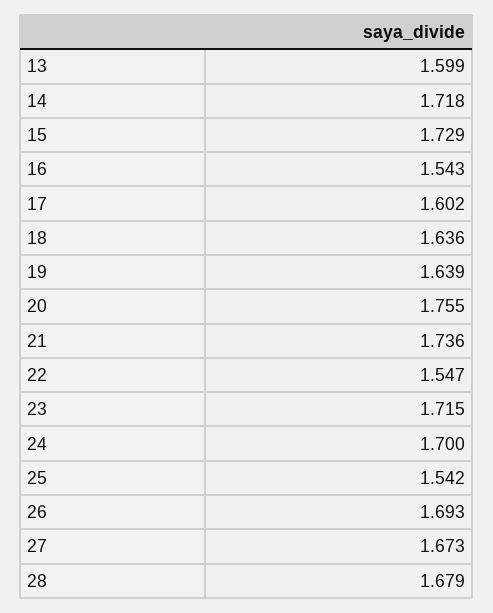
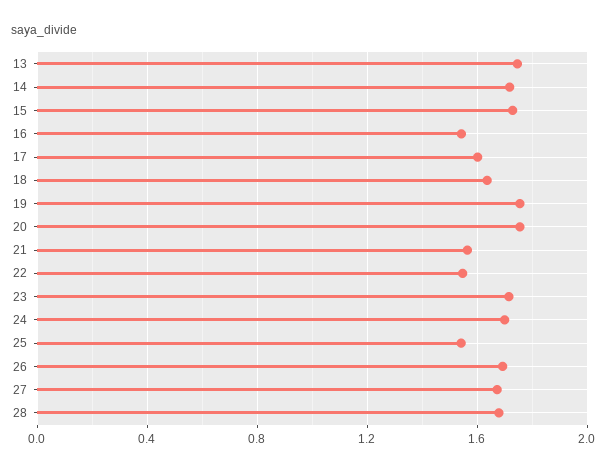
13: 1.599 -> 1.75
19: 1.639 -> 1.75
21: 1.736 -> 1.55

